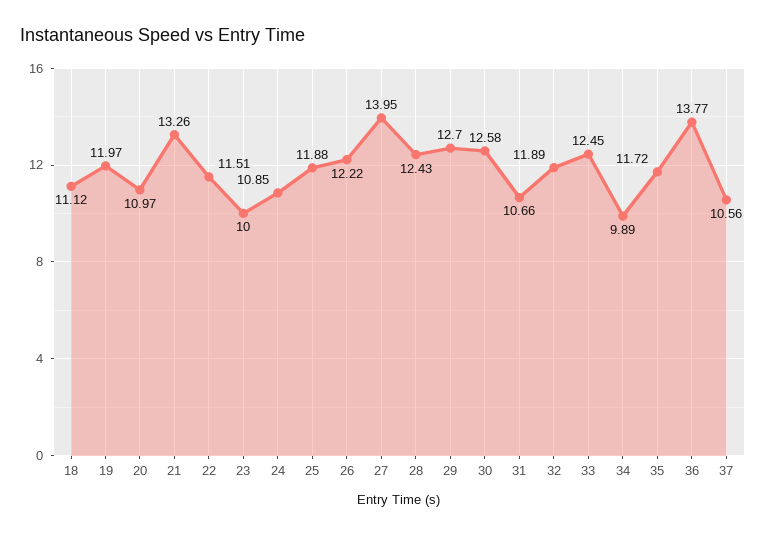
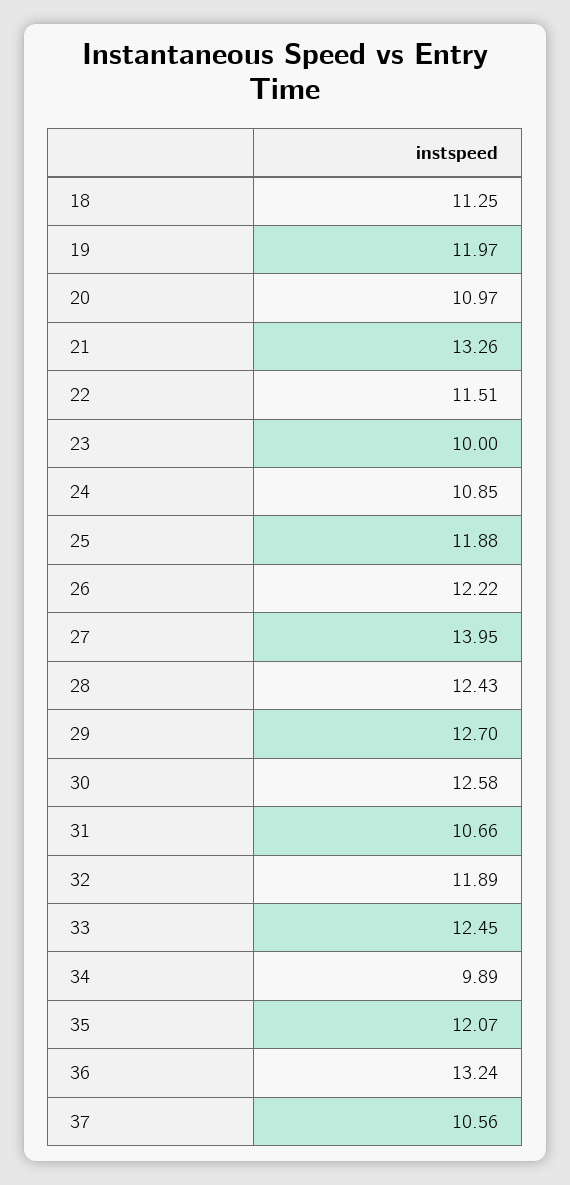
18: 11.12 -> 11.25
35: 11.72 -> 12.07
36: 13.77 -> 13.24

